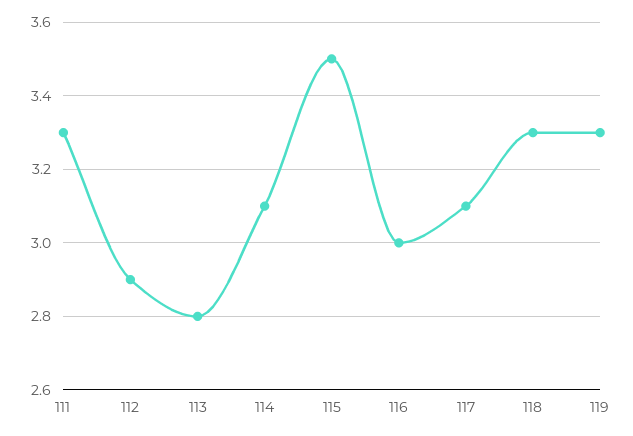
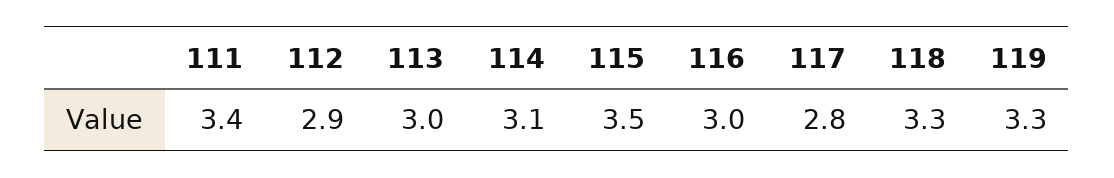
111: 3.3 -> 3.4
113: 2.8 -> 3
117: 3.1 -> 2.8

